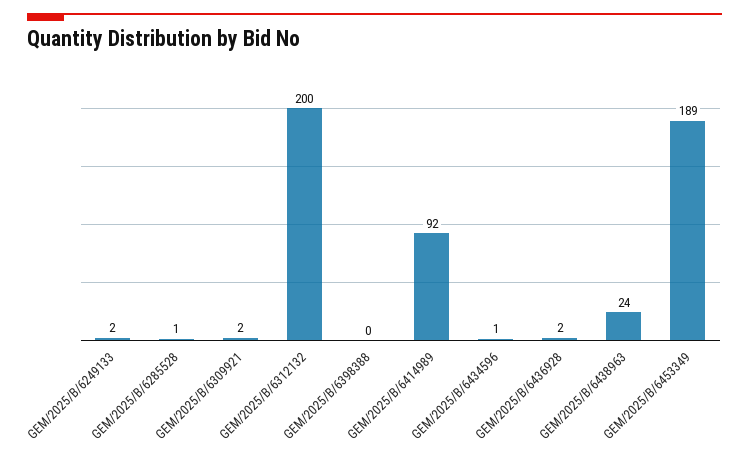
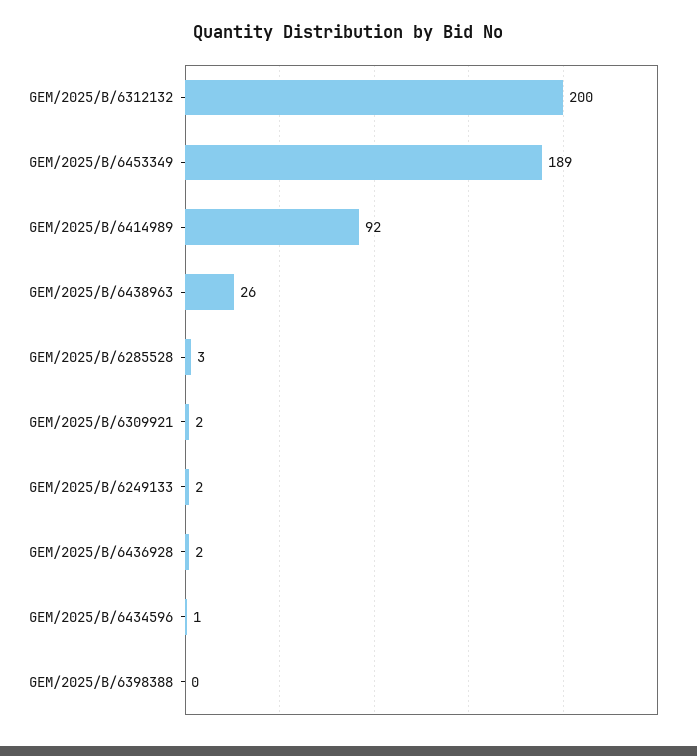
GEM/2025/B/6285528: 1 -> 3
GEM/2025/B/6438963: 24 -> 26

